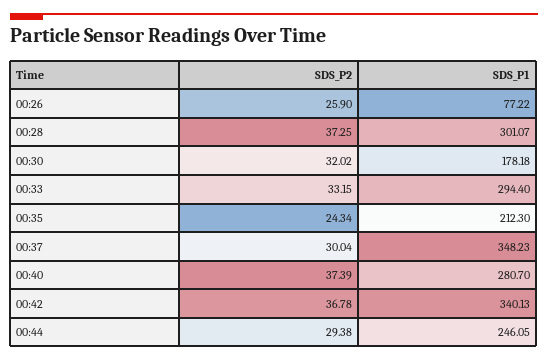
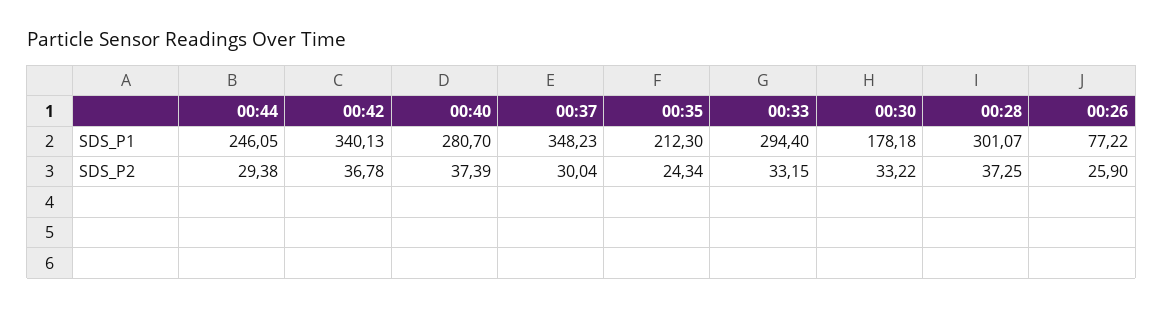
SDS_P2, 00:30: 32.02 -> 33.22

